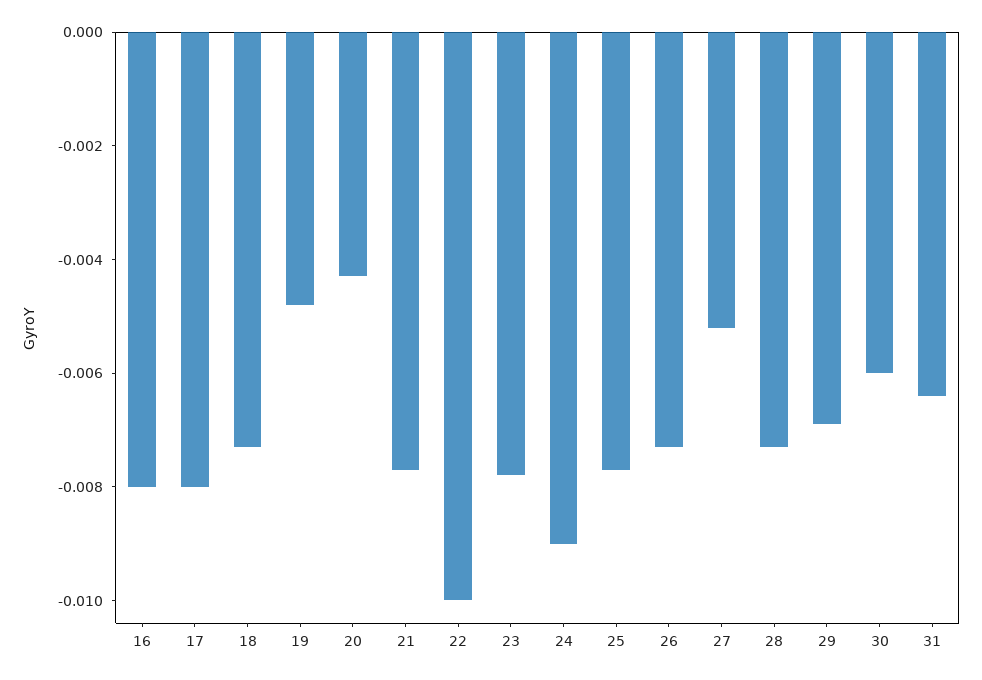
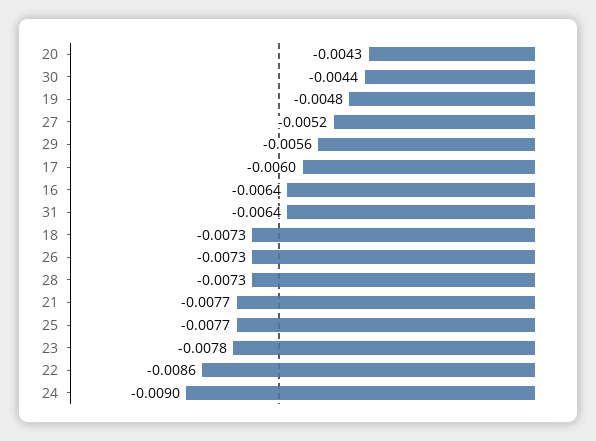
16: -0.008 -> -0.0064
17: -0.008 -> -0.006
22: -0.01 -> -0.0086
29: -0.007 -> -0.0056
30: -0.006 -> -0.0044

